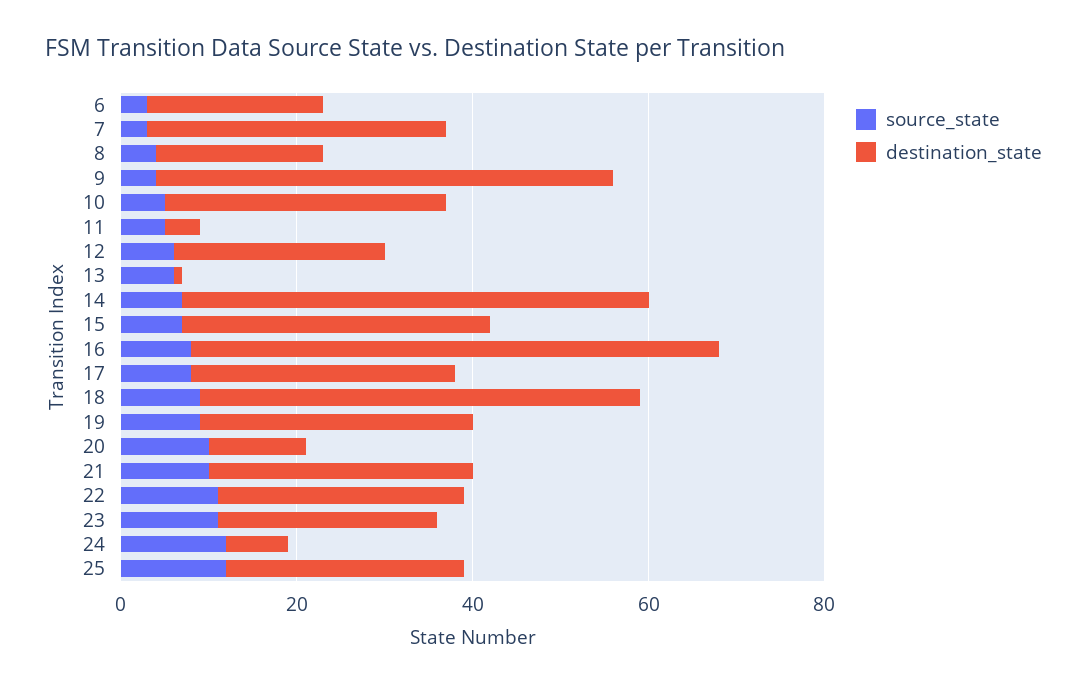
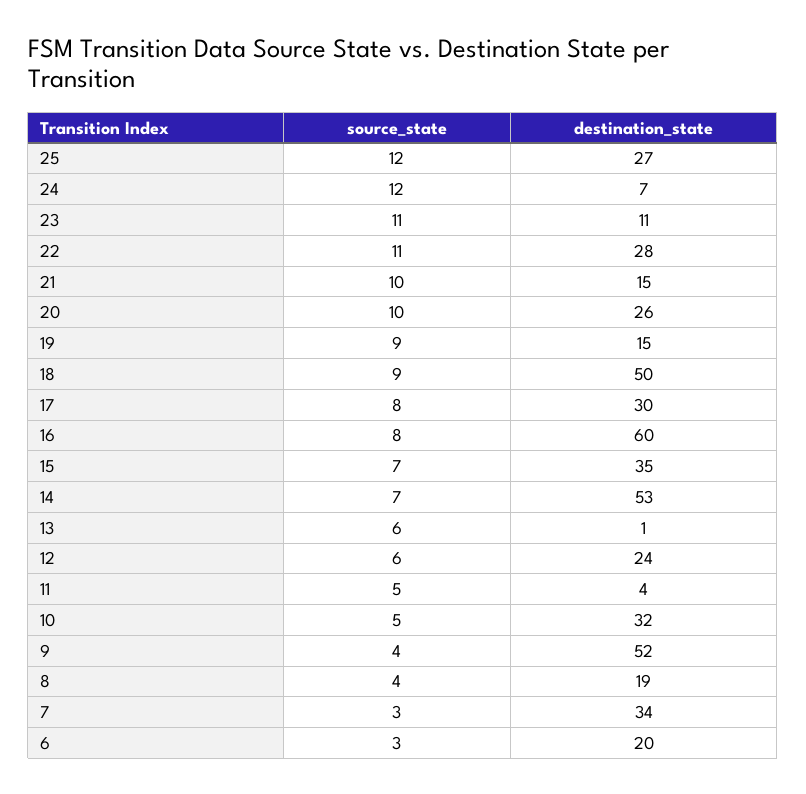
destination_state, 19: 30 -> 15
destination_state, 20: 10 -> 26
destination_state, 21: 30 -> 15
destination_state, 23: 25 -> 11

